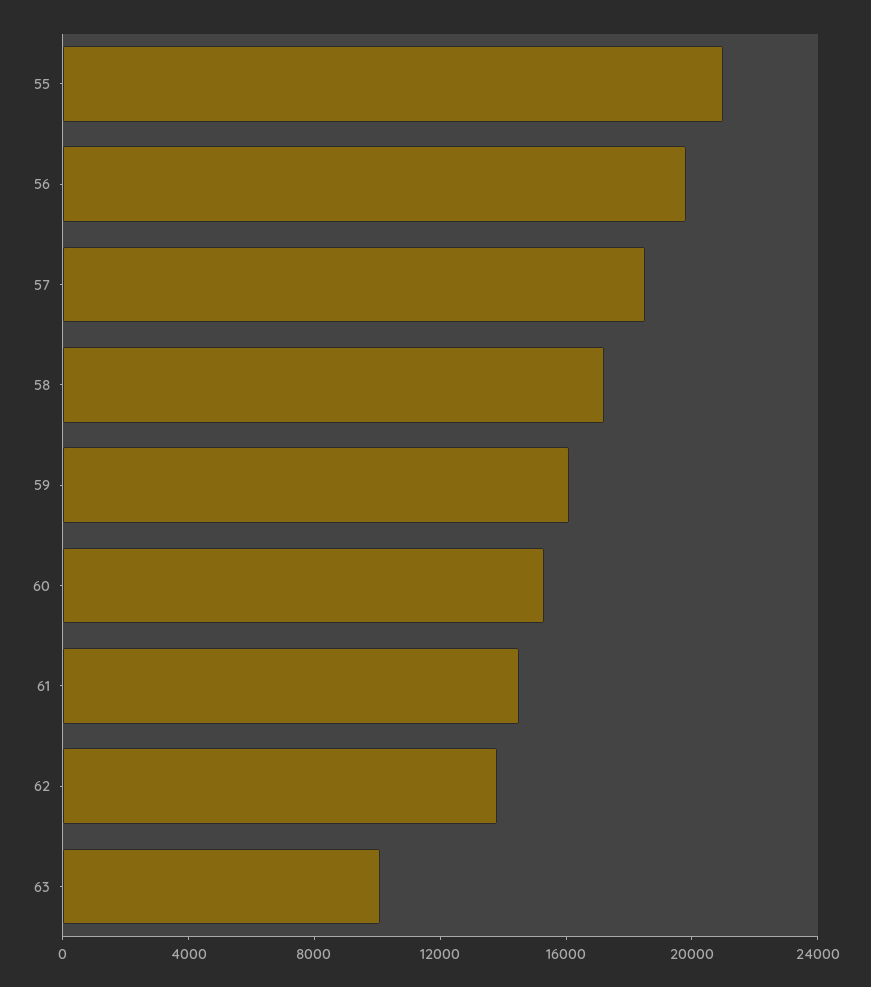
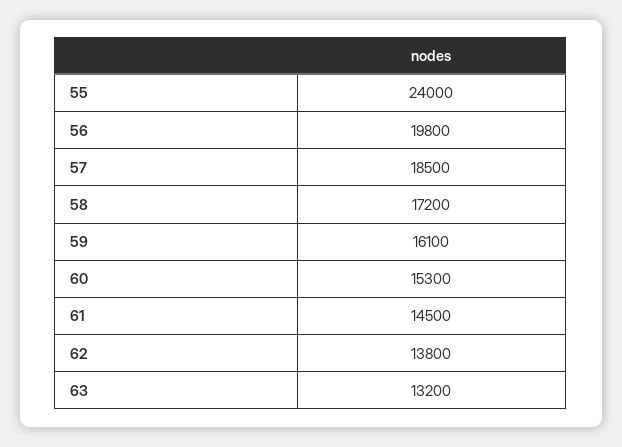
55: 21000 -> 24000
63: 10000 -> 13200

